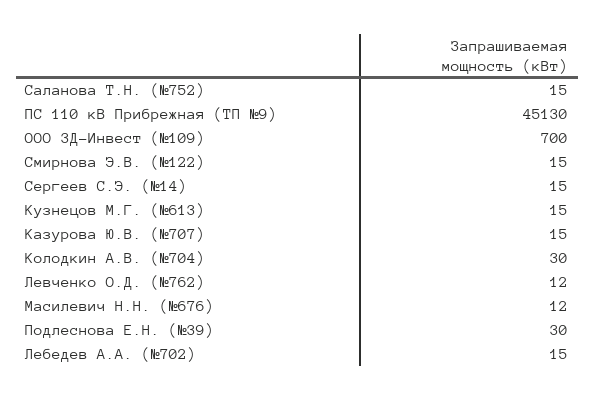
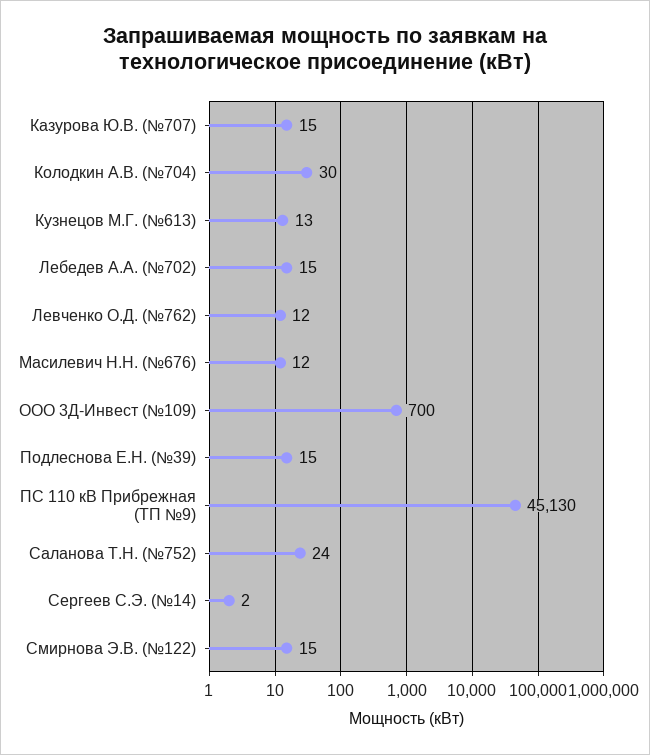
Саланова Т.Н. (№752): 15 -> 24
Сергеев С.Э. (№14): 15 -> 2
Кузнецов М.Г. (№613): 15 -> 13
Подлеснова Е.Н. (№39): 30 -> 15

